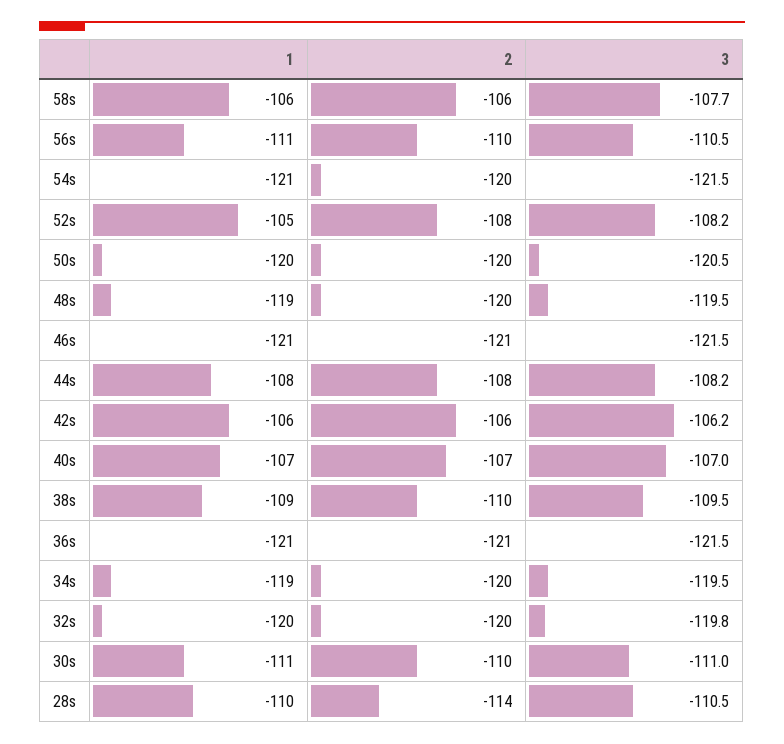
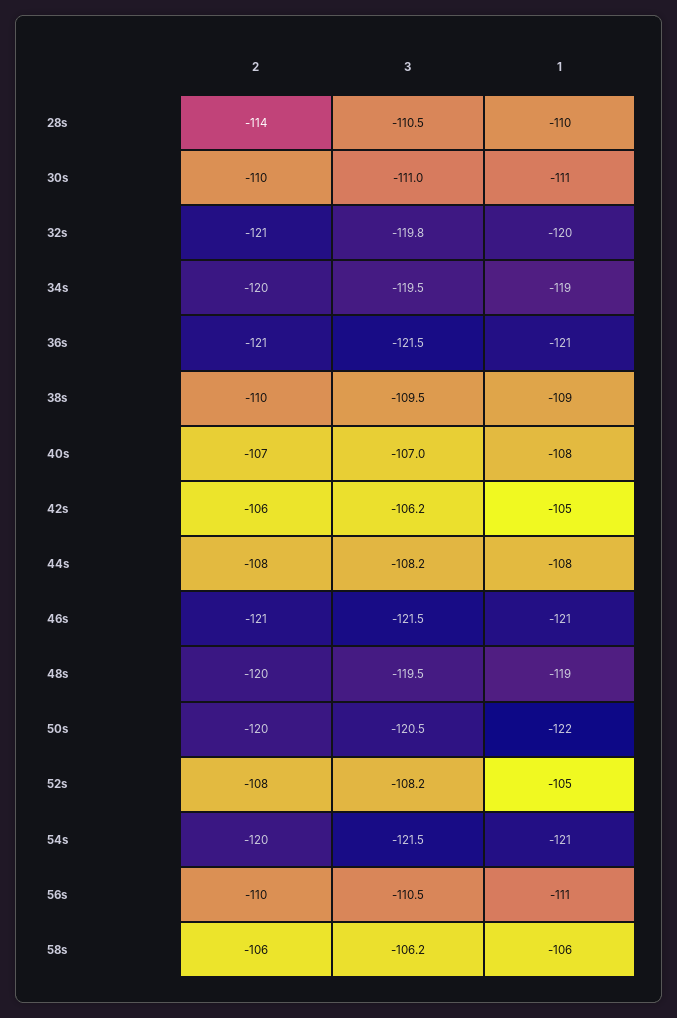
3, 58s: -107.7 -> -106.2
1, 50s: -120 -> -122
1, 42s: -106 -> -105
1, 40s: -107 -> -108
2, 32s: -120 -> -121

